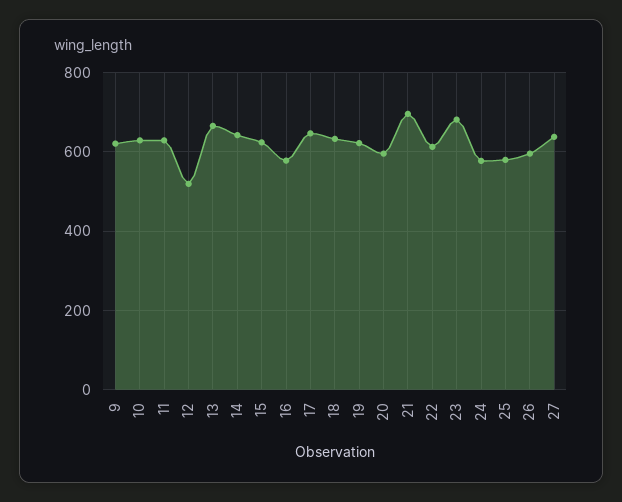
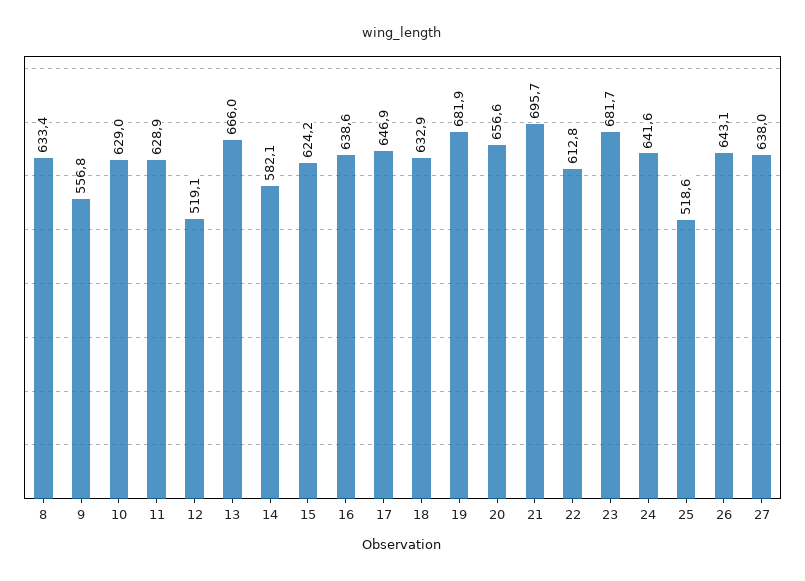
9: 620 -> 556.8
14: 640 -> 582.1
16: 580 -> 638.6
19: 620 -> 681.9
20: 600 -> 656.6
24: 580 -> 641.6
25: 580 -> 518.6
26: 600 -> 643.1
8: none -> 633.4

